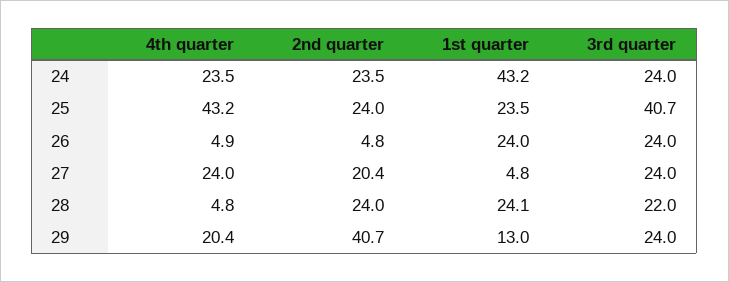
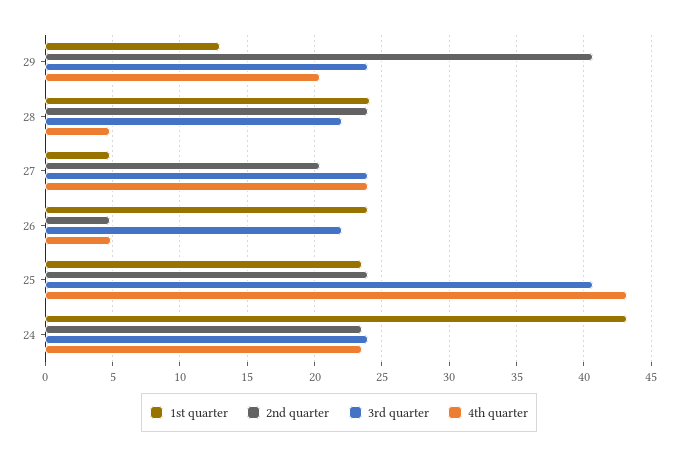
3rd quarter, 26: 24 -> 22

